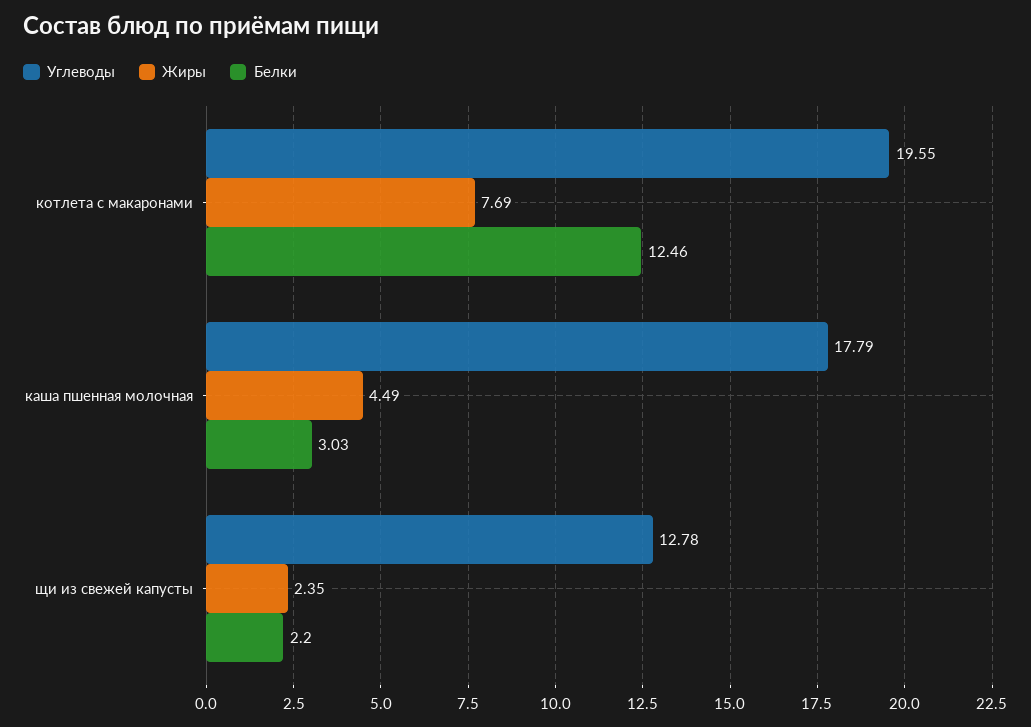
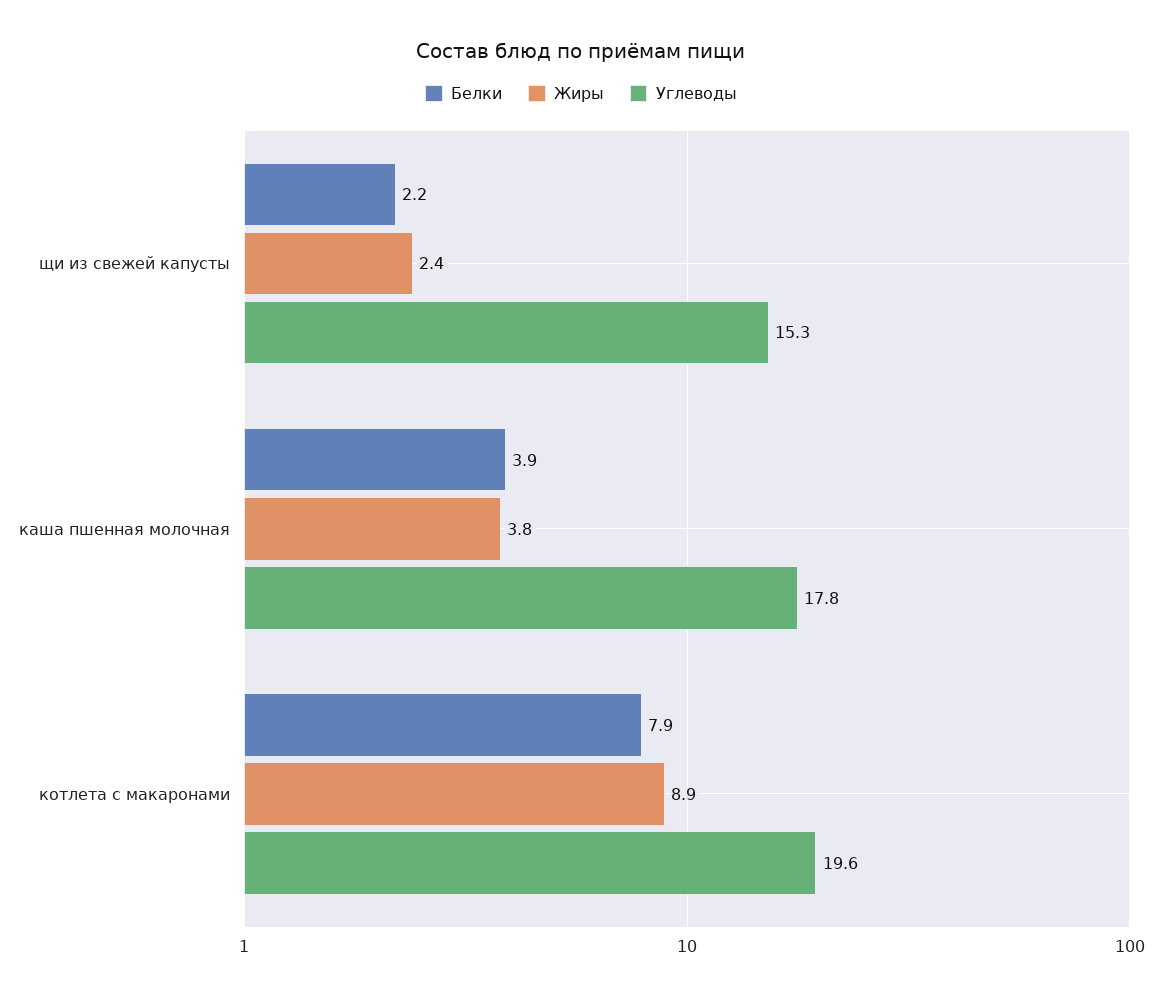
Жиры, котлета с макаронами: 7.69 -> 8.9
Белки, котлета с макаронами: 12.46 -> 7.9
Жиры, каша пшенная молочная: 4.49 -> 3.8
Белки, каша пшенная молочная: 3.03 -> 3.9
Углеводы, щи из свежей капусты: 12.78 -> 15.3

